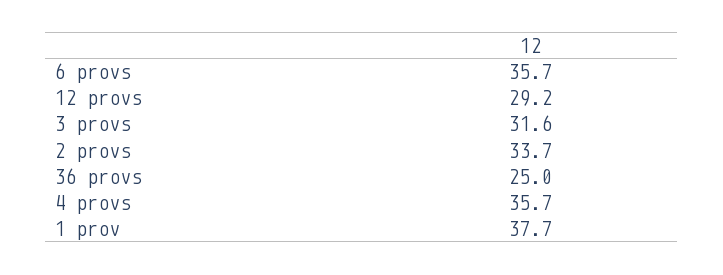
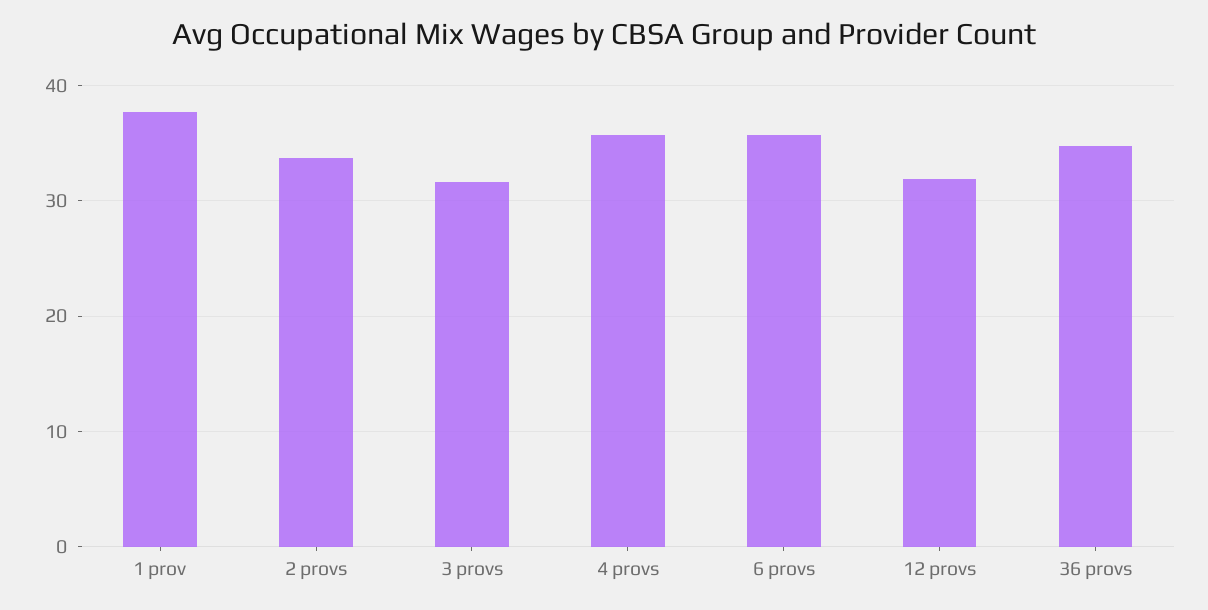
12 provs: 29.2 -> 32
36 provs: 25 -> 35

